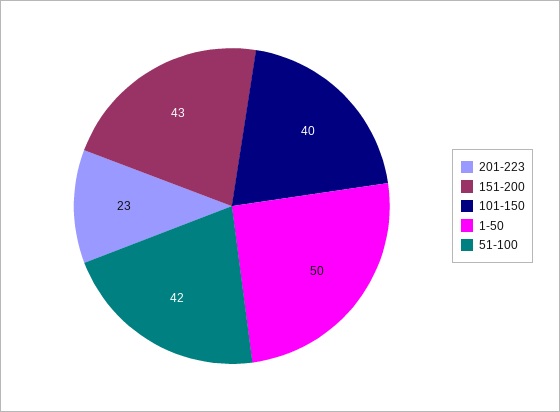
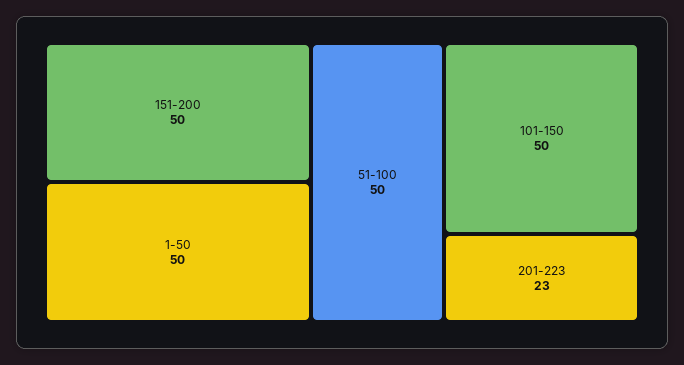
151-200: 43 -> 50
101-150: 40 -> 50
51-100: 42 -> 50

